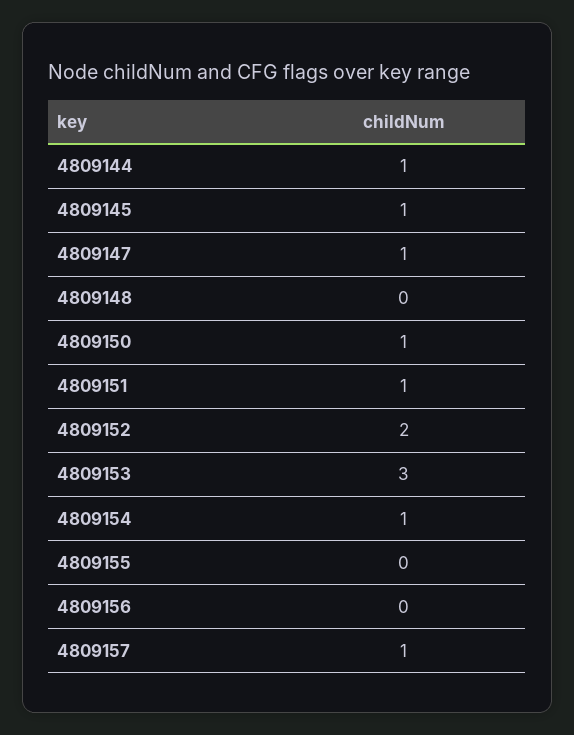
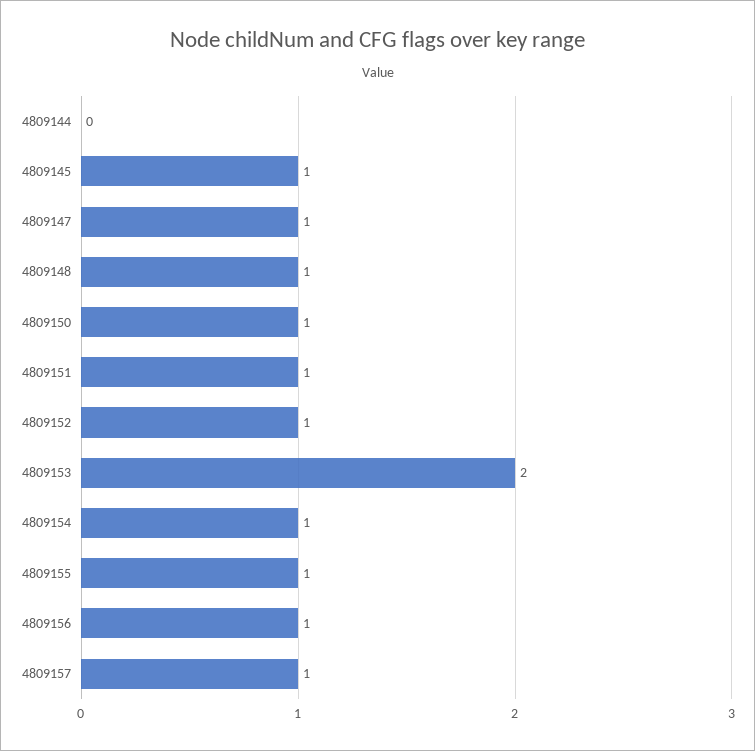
4809144: 1 -> 0
4809148: 0 -> 1
4809152: 2 -> 1
4809153: 3 -> 2
4809155: 0 -> 1
4809156: 0 -> 1

